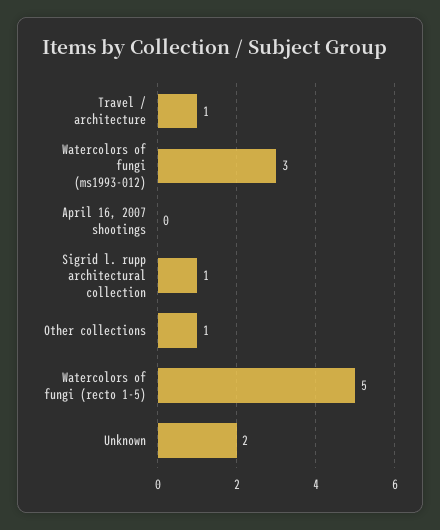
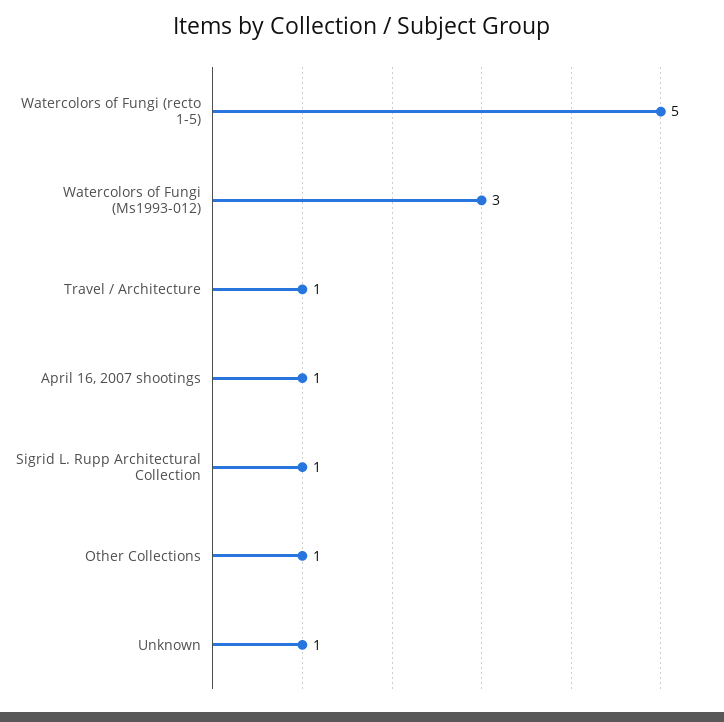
April 16, 2007 shootings: 0 -> 1
Unknown: 2 -> 1

